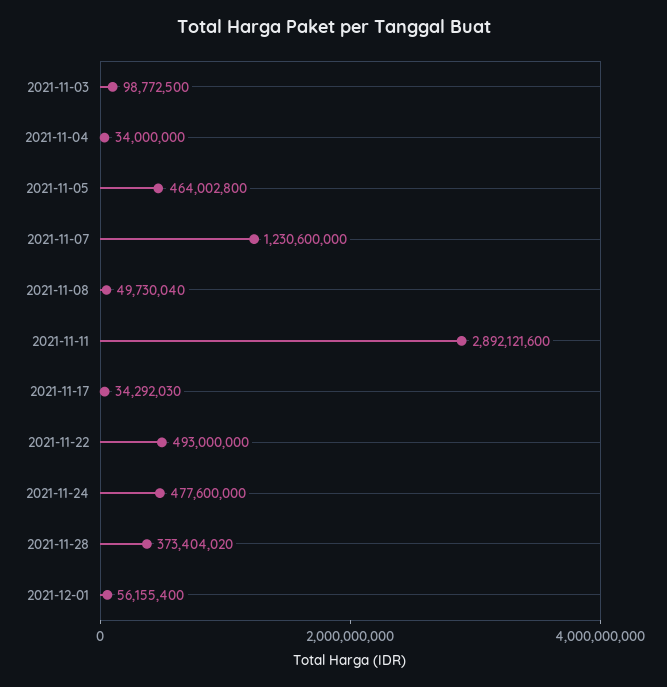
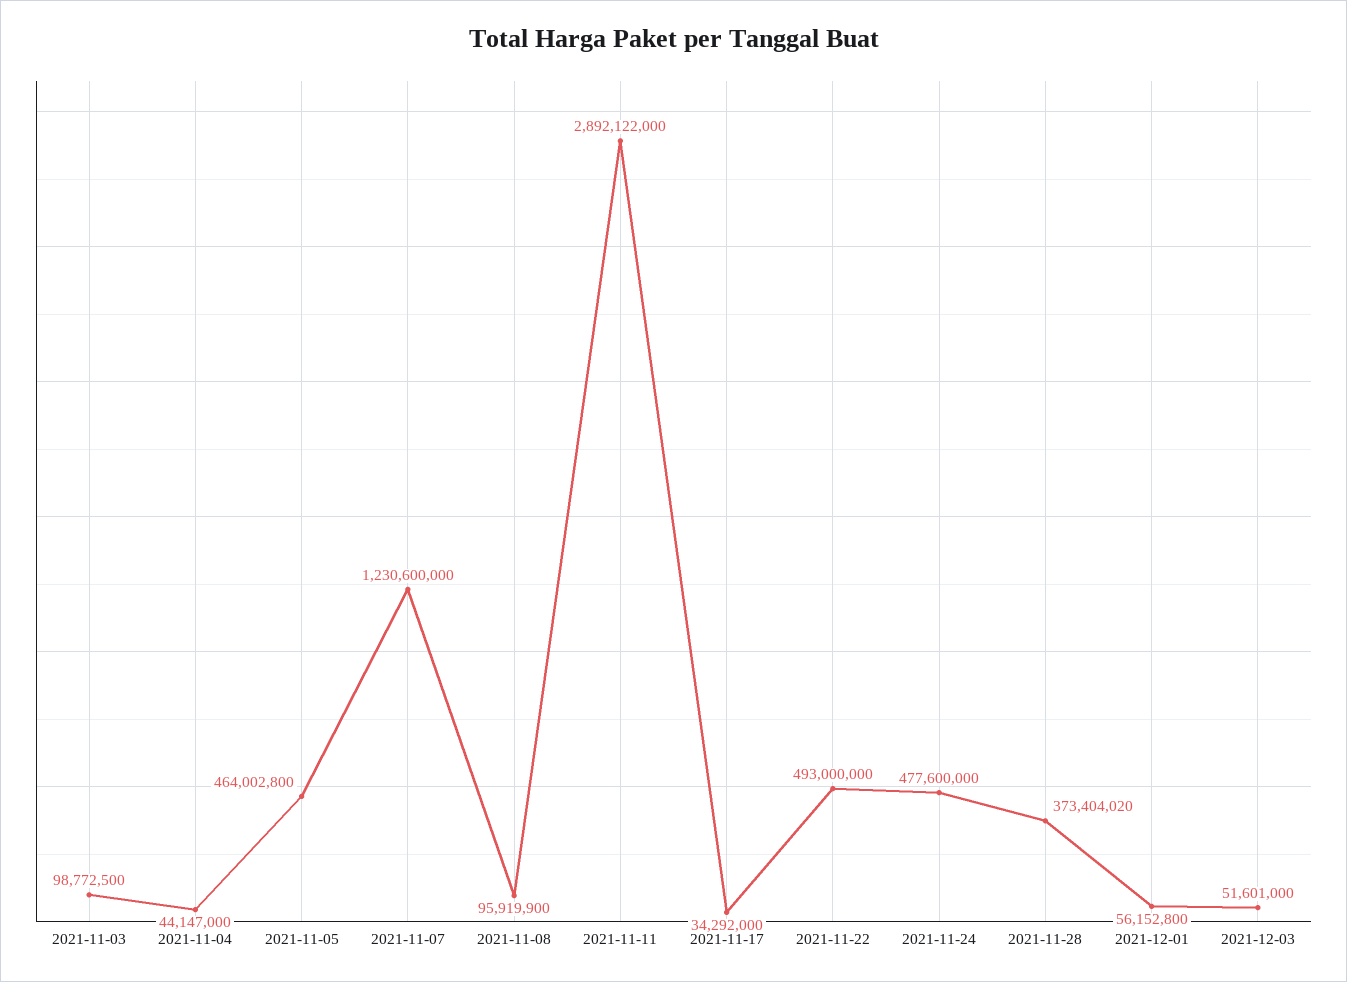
2021-11-04: 34000000 -> 44147000
2021-11-08: 49730040 -> 95919900
2021-11-11: 2892121600 -> 2892122000
2021-11-17: 34292030 -> 34292000
2021-12-01: 56155400 -> 56152800
2021-12-03: none -> 51601000

